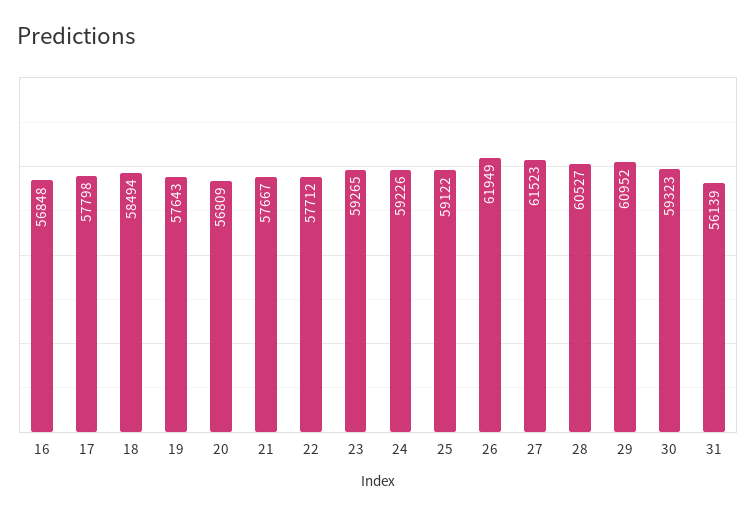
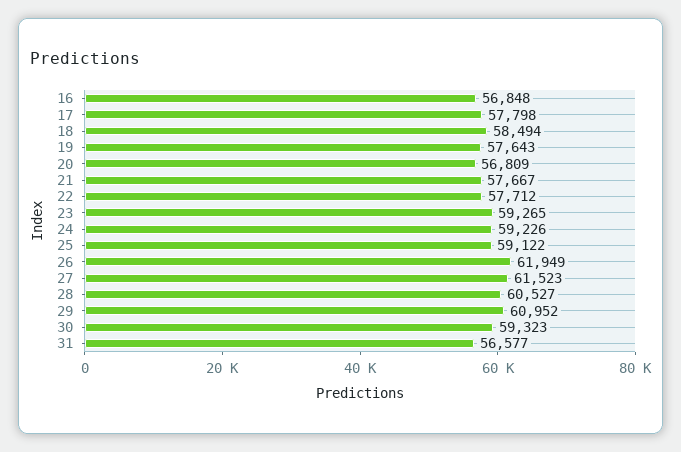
31: 56139 -> 56577

